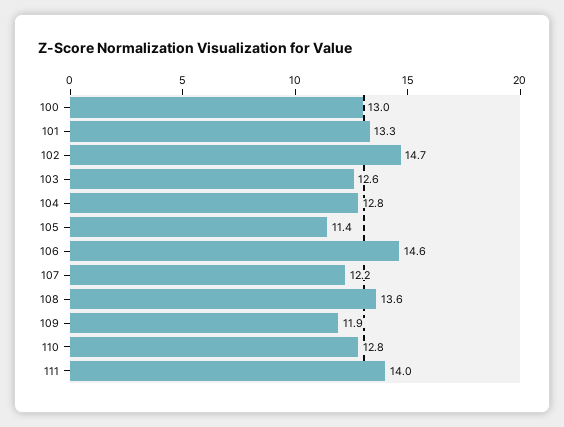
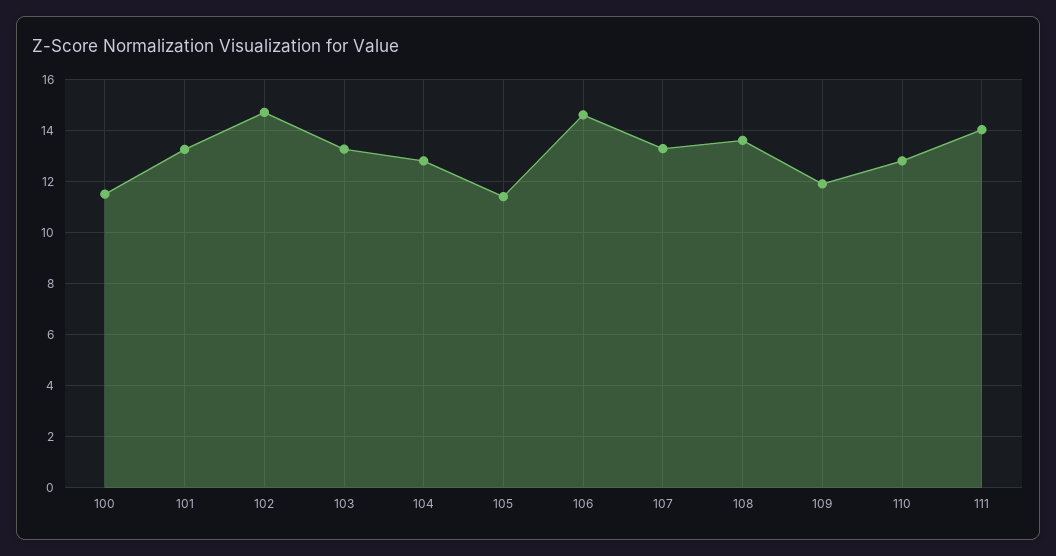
100: 13 -> 11.5
103: 12.6 -> 13.25
107: 12.2 -> 13.25

